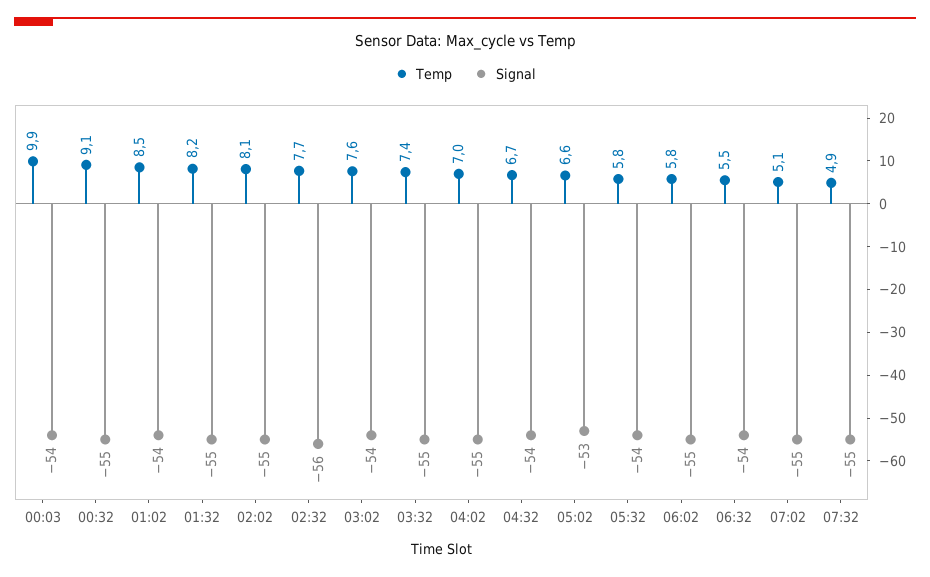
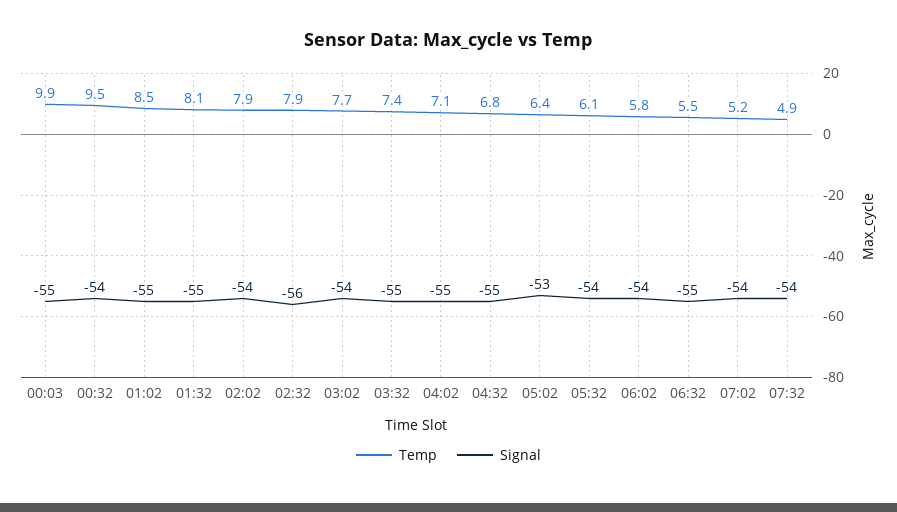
Signal, 00:03: -54 -> -55
Temp, 00:32: 9.1 -> 9.5
Signal, 00:32: -55 -> -54
Signal, 01:02: -54 -> -55
Temp, 01:32: 8.2 -> 8.1
Temp, 02:02: 8.1 -> 7.9
Signal, 02:02: -55 -> -54
Temp, 02:32: 7.7 -> 7.9
Temp, 03:02: 7.6 -> 7.7
Temp, 04:02: 7 -> 7.1
Temp, 04:32: 6.7 -> 6.8
Signal, 04:32: -54 -> -55
Temp, 05:02: 6.6 -> 6.4
Temp, 05:32: 5.8 -> 6.1
Signal, 06:02: -55 -> -54
Signal, 06:32: -54 -> -55
Temp, 07:02: 5.1 -> 5.2
Signal, 07:02: -55 -> -54
Signal, 07:32: -55 -> -54

